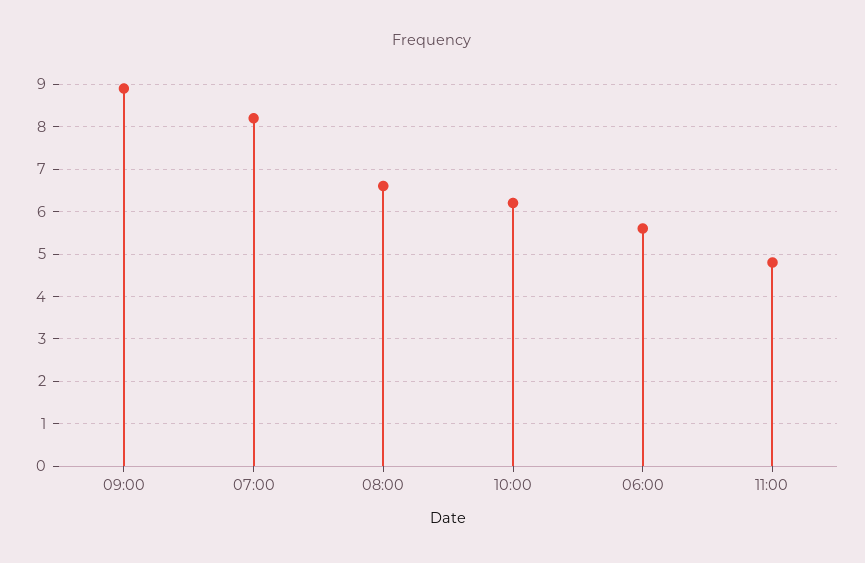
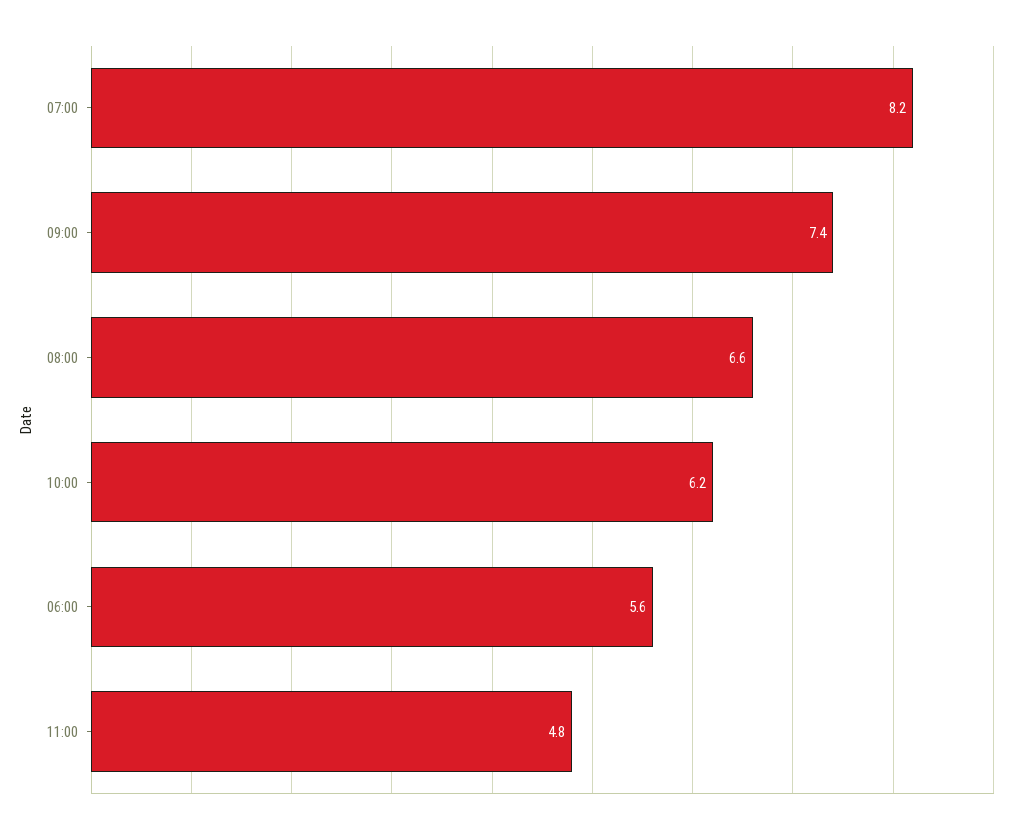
09:00: 9 -> 7.4

